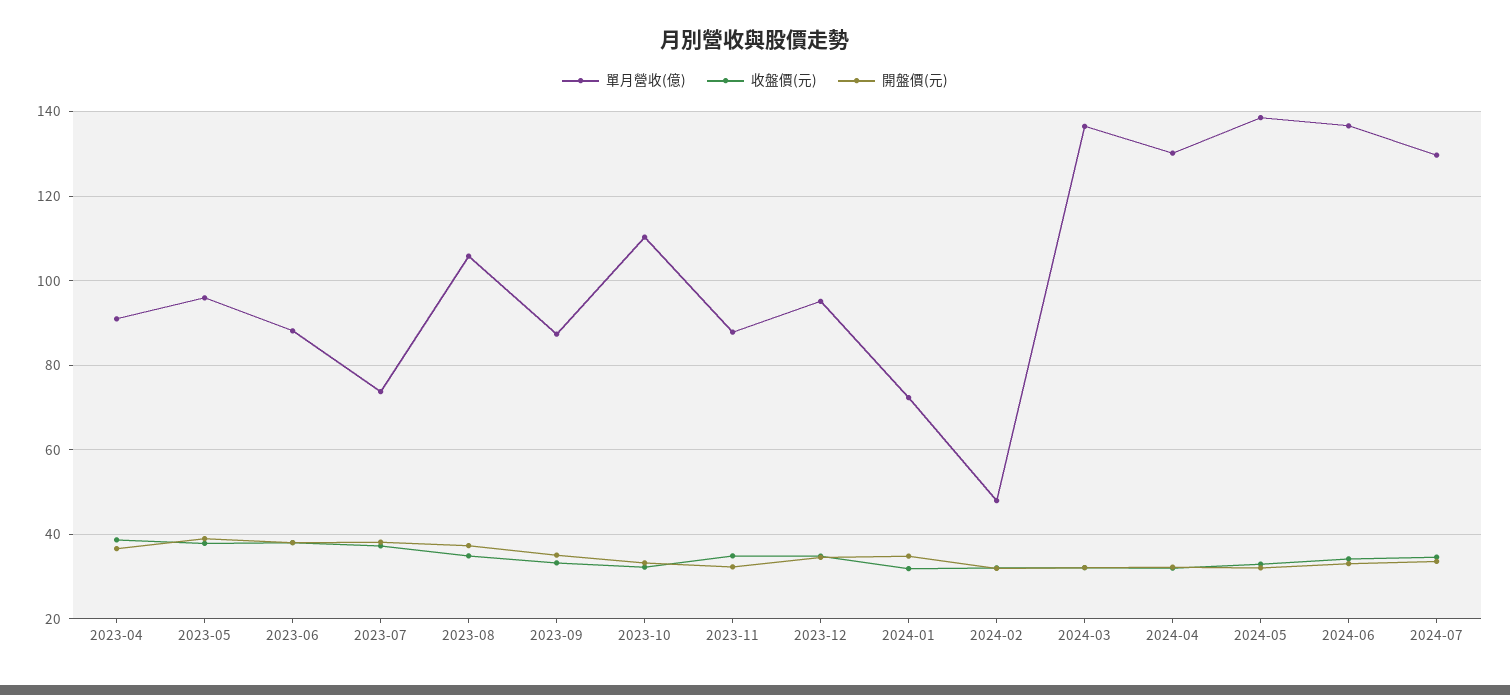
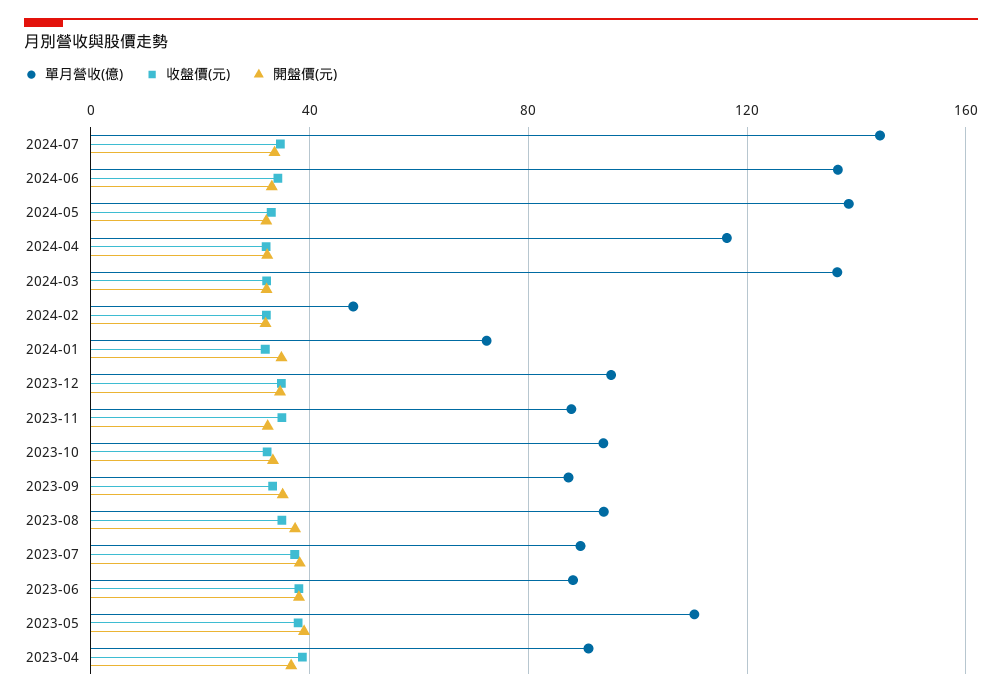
單月營收(億), 2023-05: 96 -> 110
單月營收(億), 2023-07: 74 -> 90
單月營收(億), 2023-08: 106 -> 95
單月營收(億), 2023-10: 110 -> 95
單月營收(億), 2024-04: 130 -> 115
單月營收(億), 2024-07: 130 -> 145

